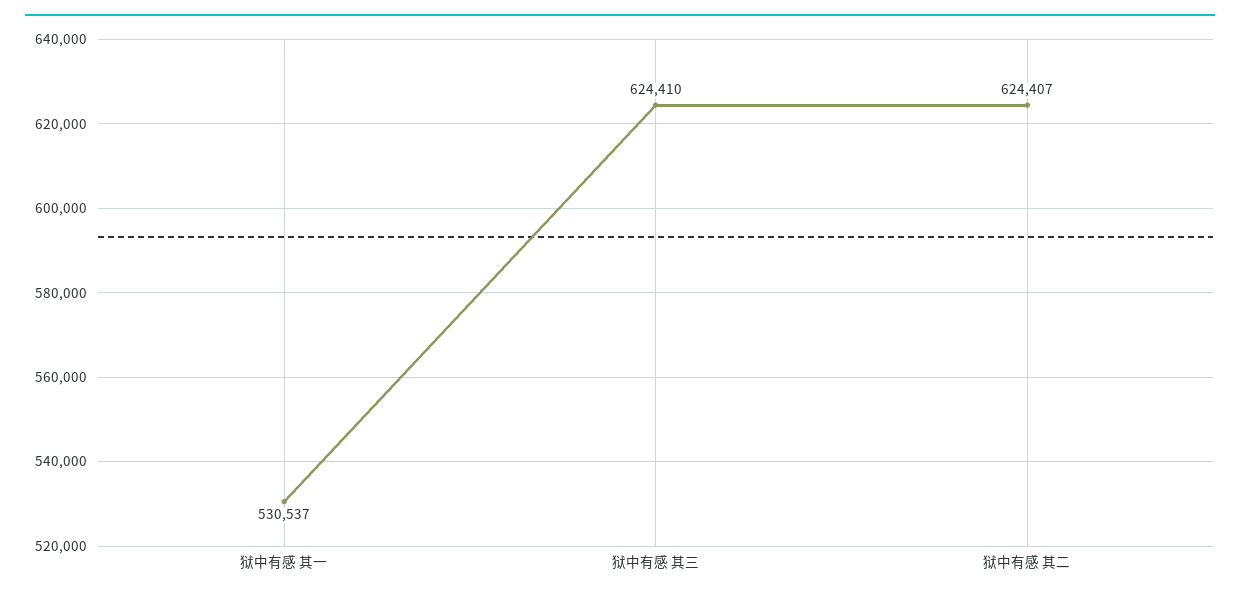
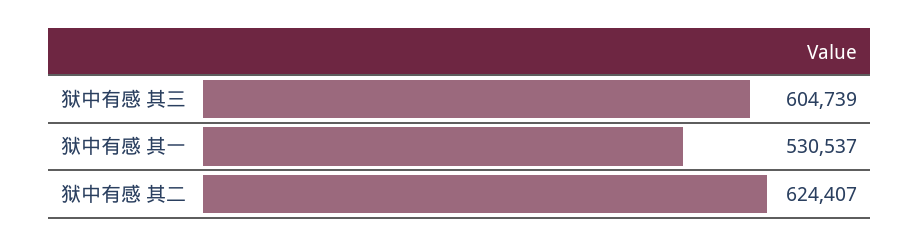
狱中有感 其三: 624410 -> 604739

